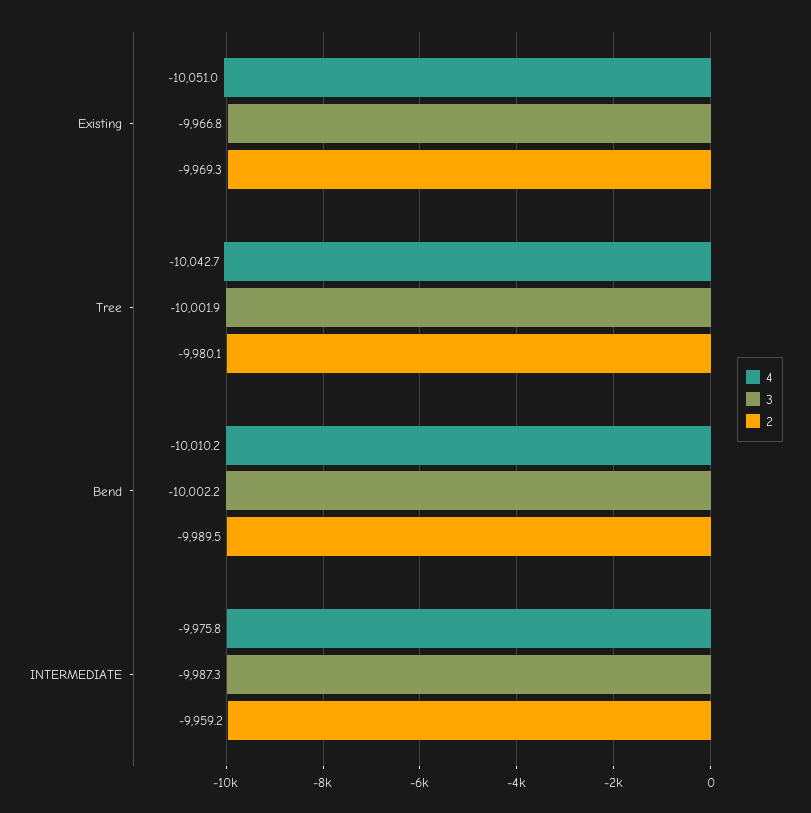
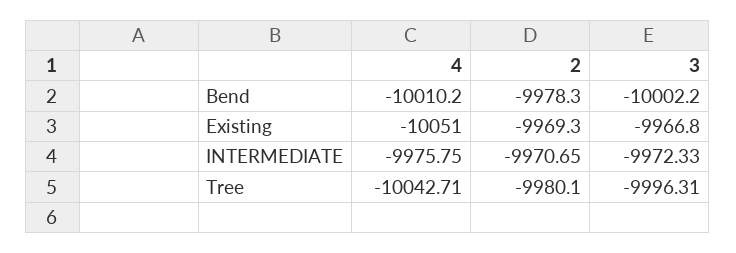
3, Tree: -10001.9 -> -9996.31
2, Bend: -9989.5 -> -9978.3
3, INTERMEDIATE: -9987.3 -> -9972.33
2, INTERMEDIATE: -9959.2 -> -9970.65

